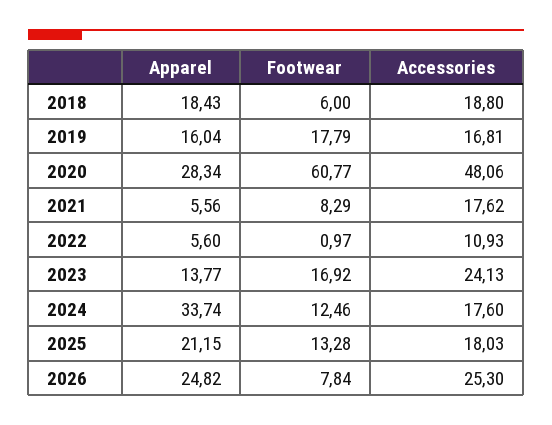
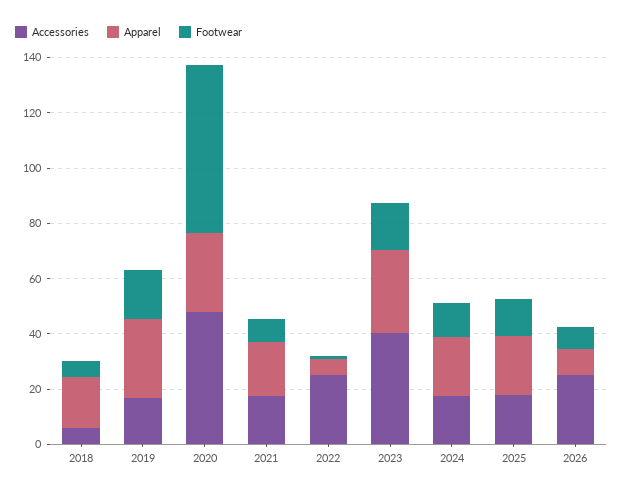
Accessories, 2018: 18.8 -> 5
Apparel, 2019: 16.04 -> 30
Apparel, 2021: 5.56 -> 20
Accessories, 2022: 10.93 -> 25
Apparel, 2023: 13.77 -> 30
Accessories, 2023: 24.13 -> 40
Apparel, 2024: 33.74 -> 20
Apparel, 2026: 24.82 -> 10

